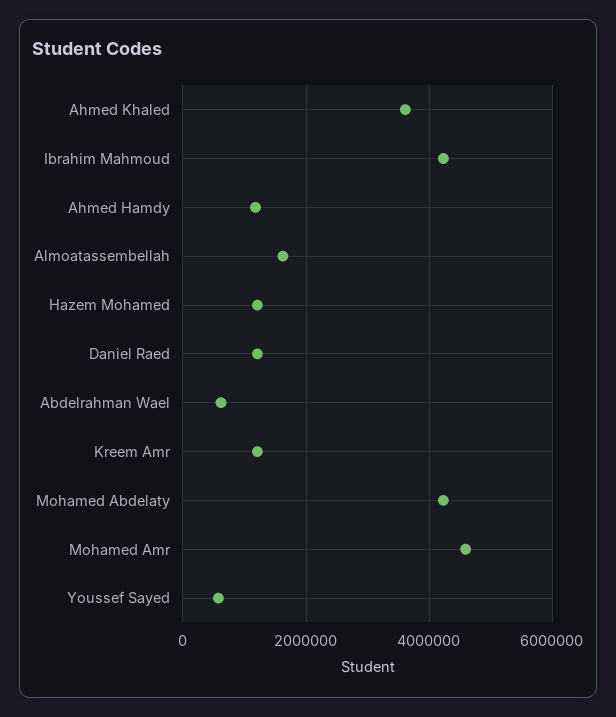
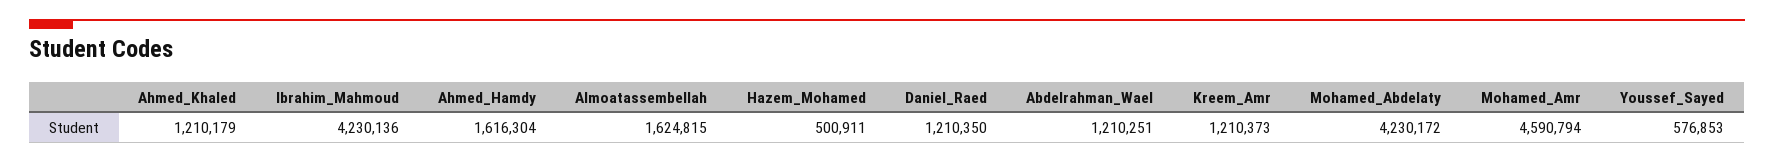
Ahmed Khaled: 3600000 -> 1210179
Ahmed Hamdy: 1200000 -> 1616304
Hazem Mohamed: 1200000 -> 500911
Abdelrahman Wael: 600000 -> 1210251

